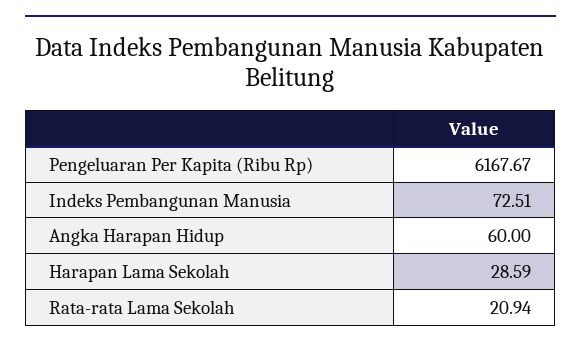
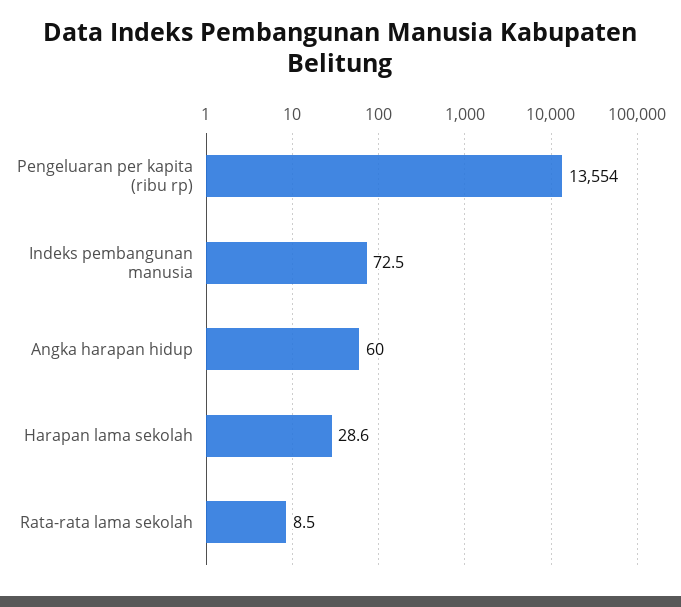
Pengeluaran Per Kapita (Ribu Rp): 6167.67 -> 13554
Rata-rata Lama Sekolah: 20.94 -> 8.5

